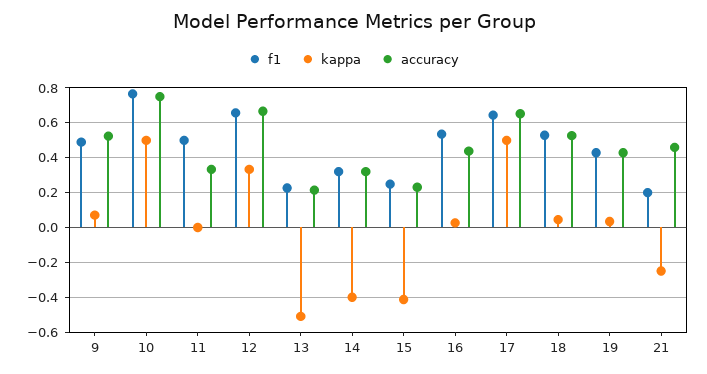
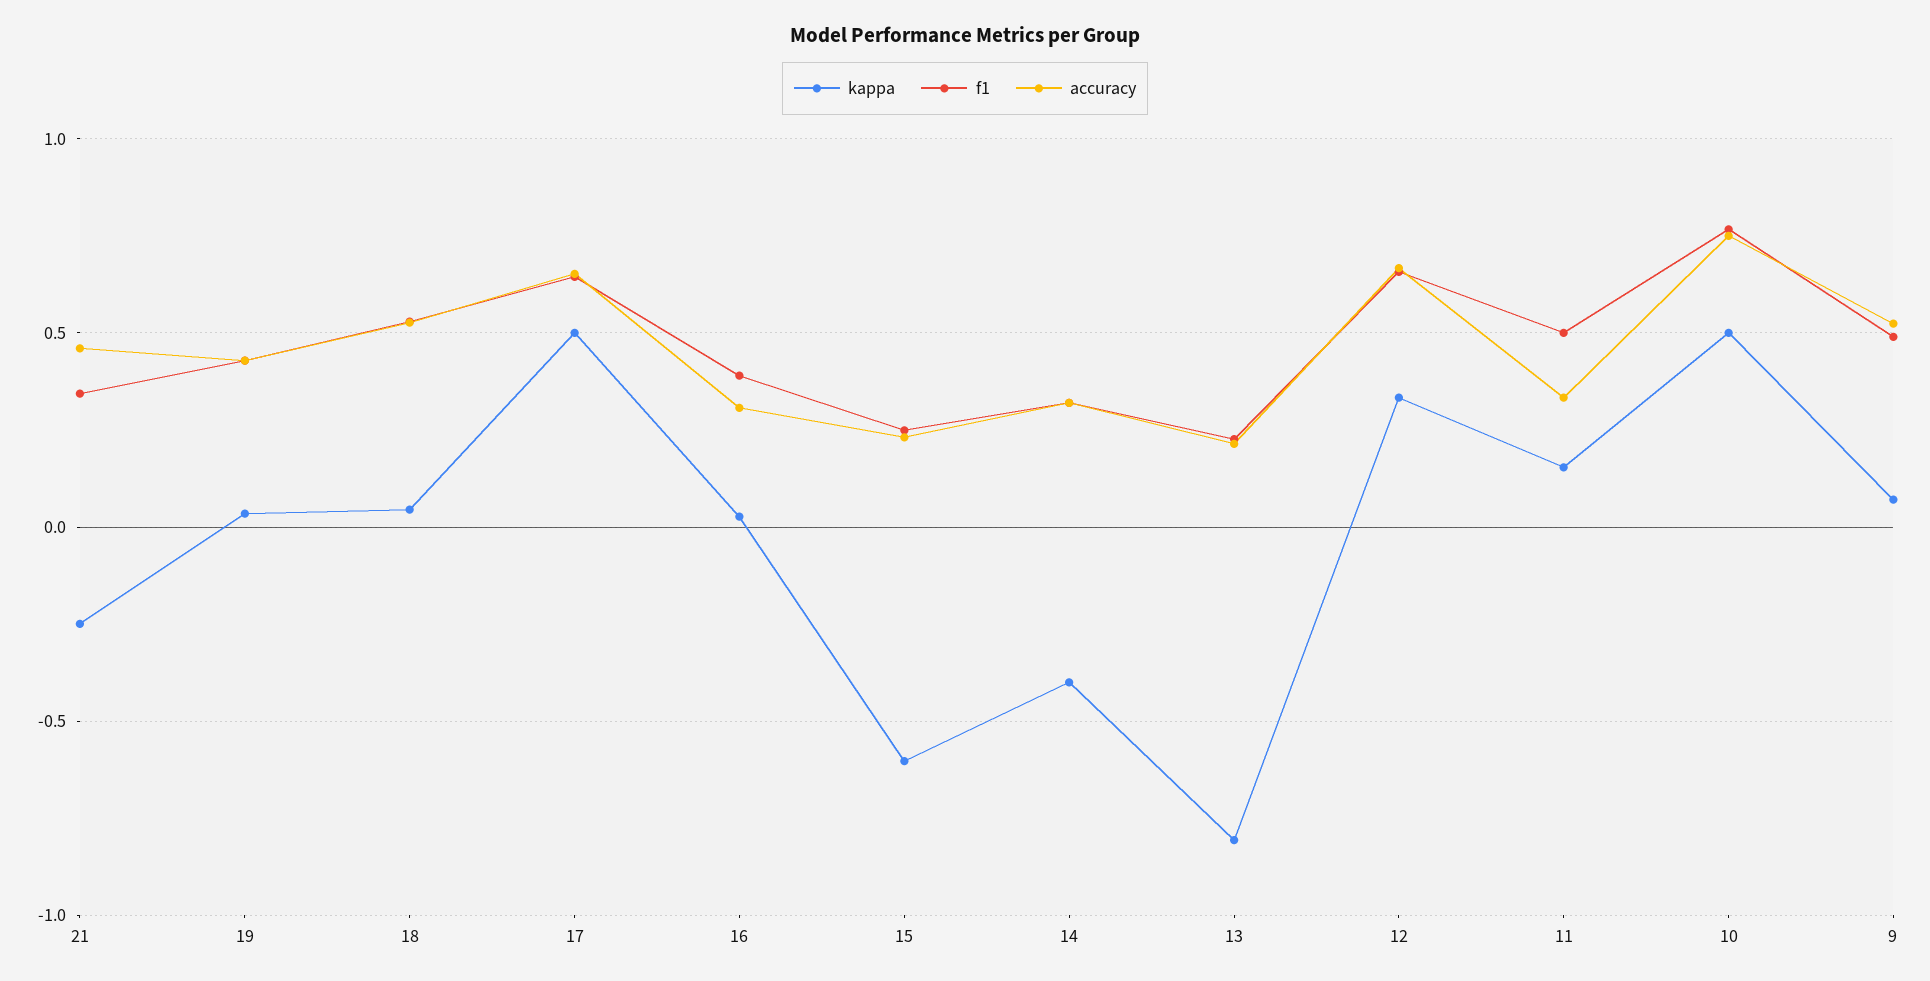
kappa, 11: 0 -> 0.15
kappa, 13: -0.5 -> -0.8
kappa, 15: -0.4 -> -0.6
f1, 16: 0.55 -> 0.4
accuracy, 16: 0.45 -> 0.3
f1, 21: 0.2 -> 0.35

